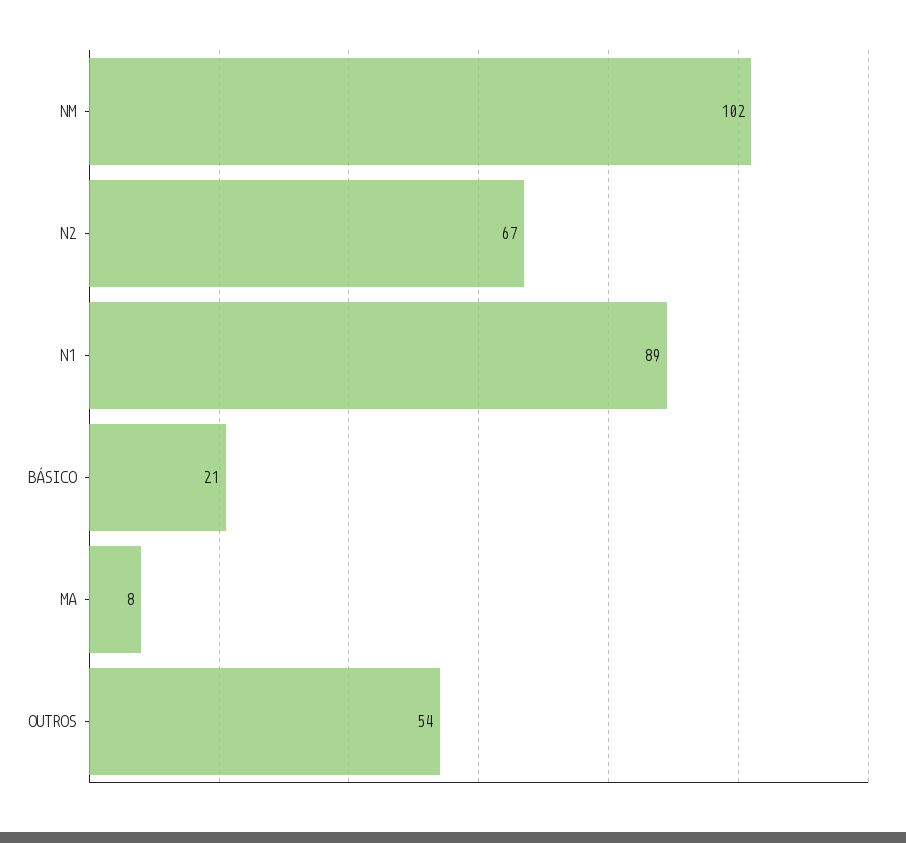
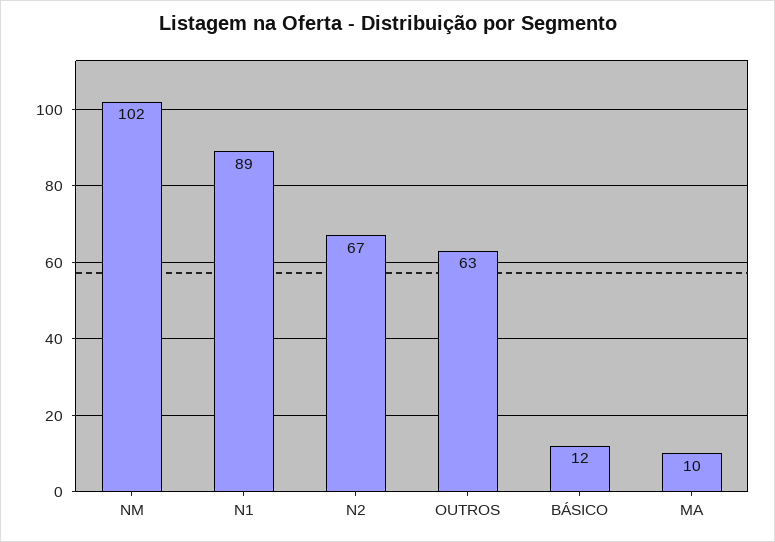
BÁSICO: 21 -> 12
MA: 8 -> 10
OUTROS: 54 -> 63

